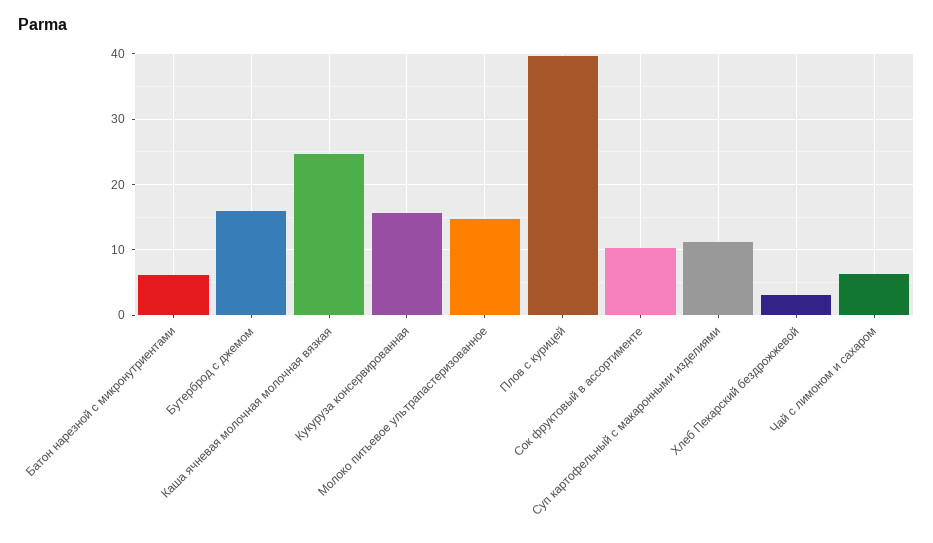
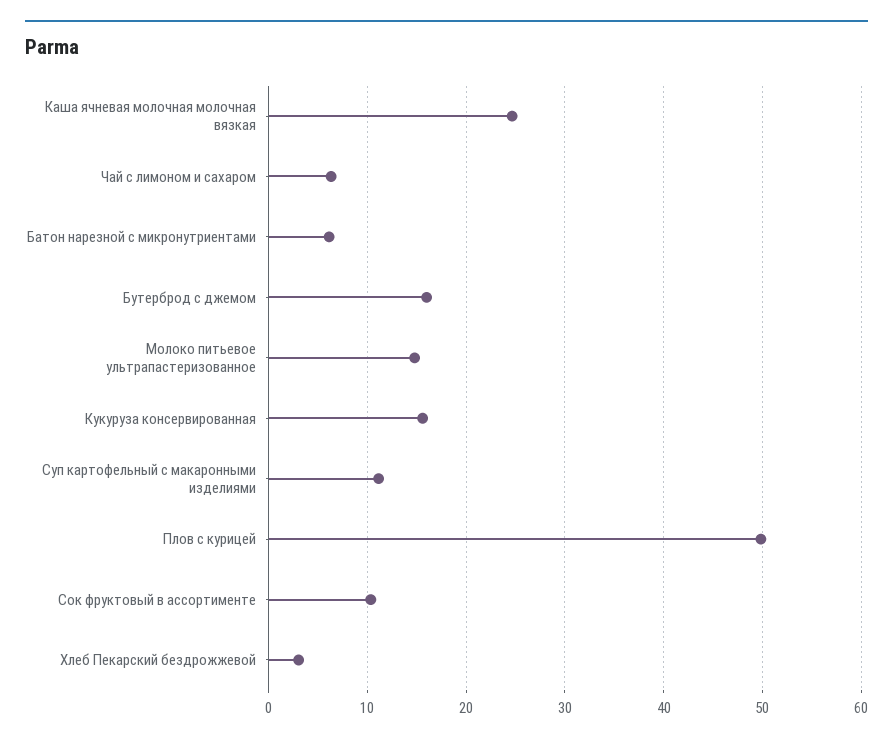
Плов с курицей: 40 -> 50

